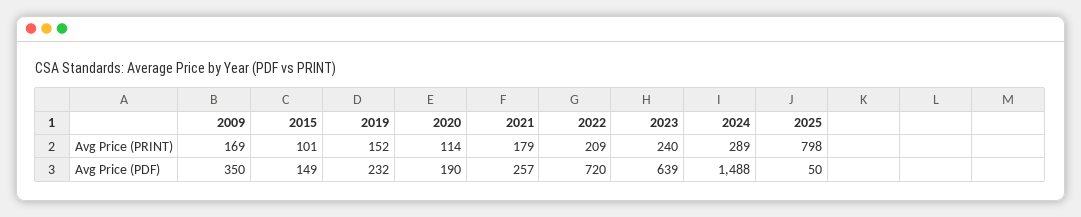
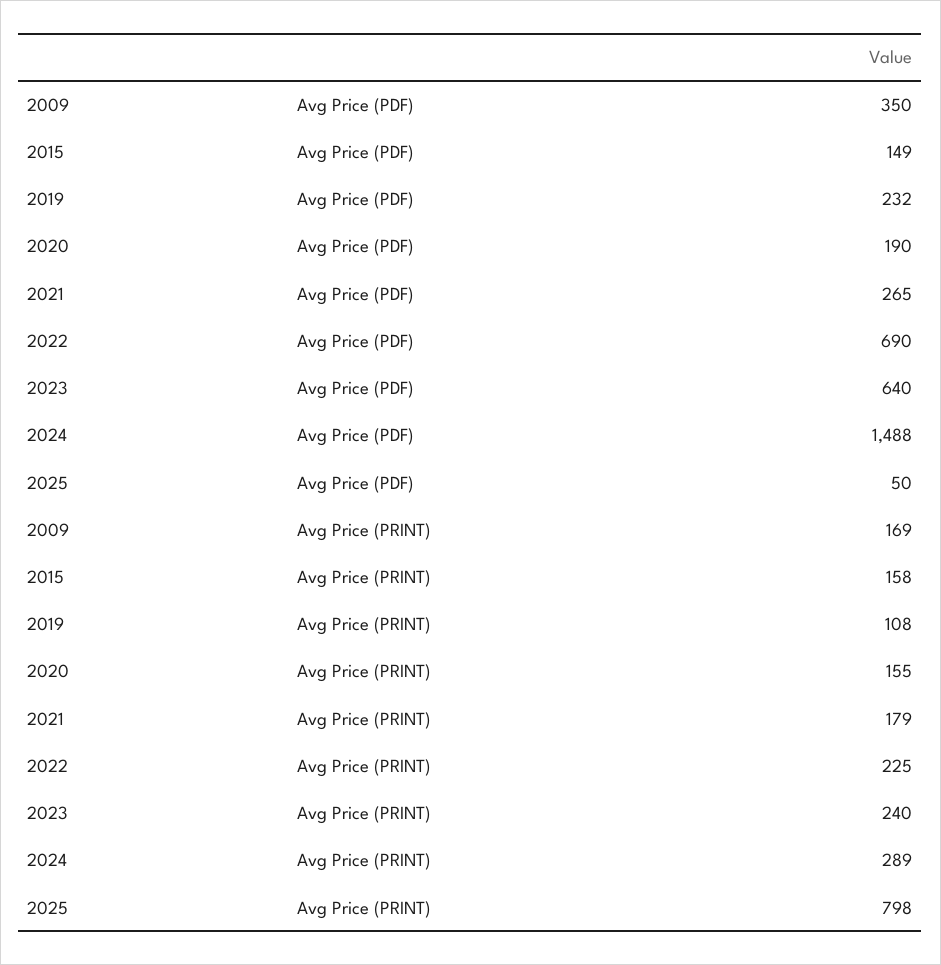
2015, Avg Price (PRINT): 101 -> 158
2019, Avg Price (PRINT): 152 -> 108
2020, Avg Price (PRINT): 114 -> 155
2022, Avg Price (PRINT): 209 -> 225
2021, Avg Price (PDF): 257 -> 265
2022, Avg Price (PDF): 720 -> 690
2023, Avg Price (PDF): 639 -> 640

